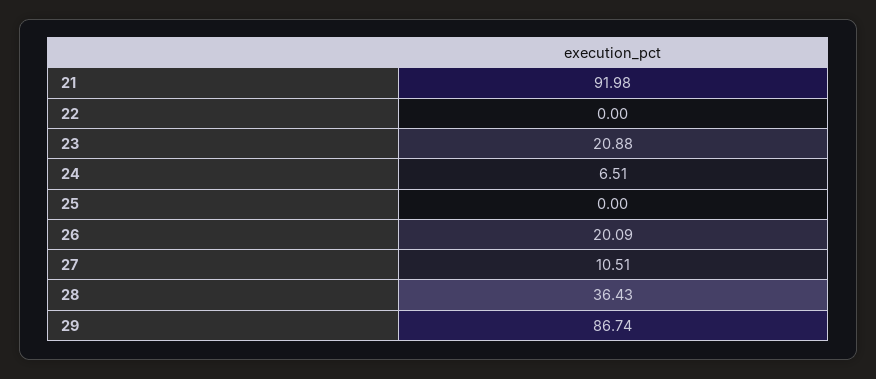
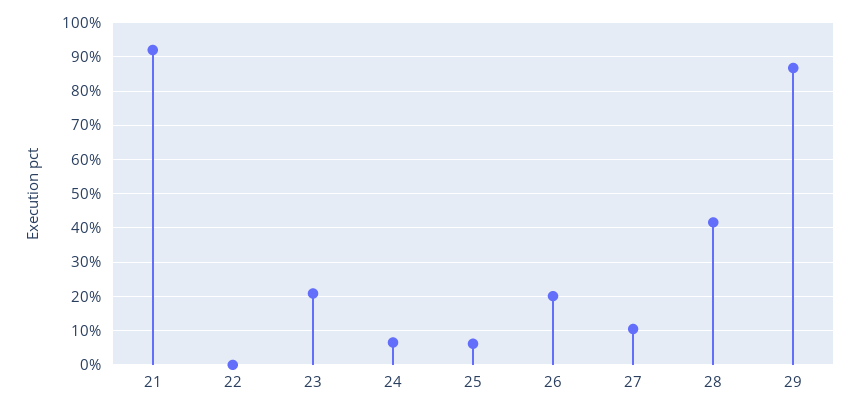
25: 0 -> 6
28: 36.43 -> 42

